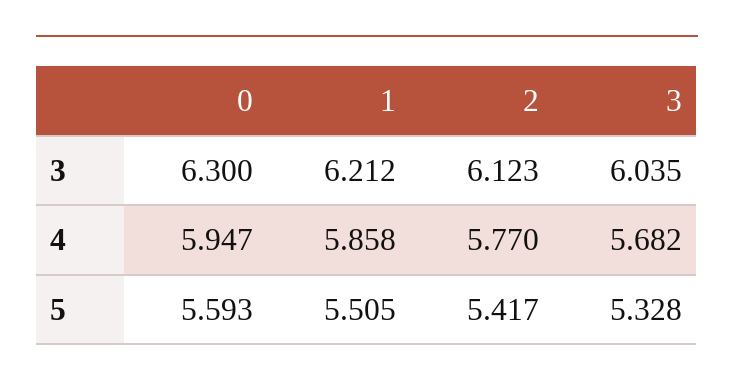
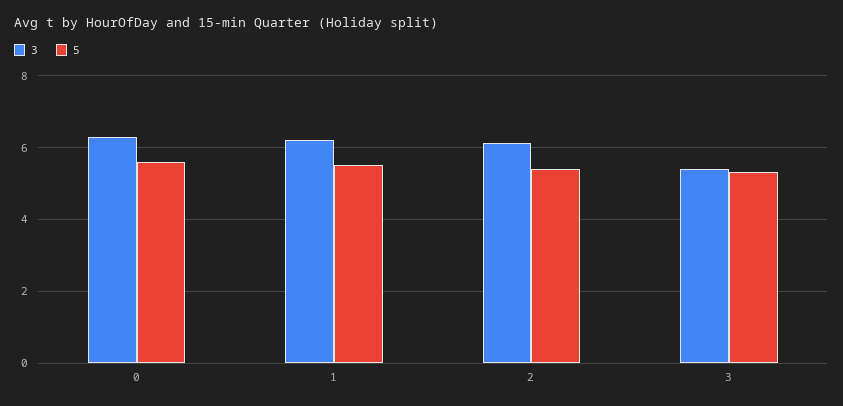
3, 3: 6.035 -> 5.4
4, 0: 5.947 -> none
4, 1: 5.858 -> none
4, 2: 5.77 -> none
4, 3: 5.682 -> none

